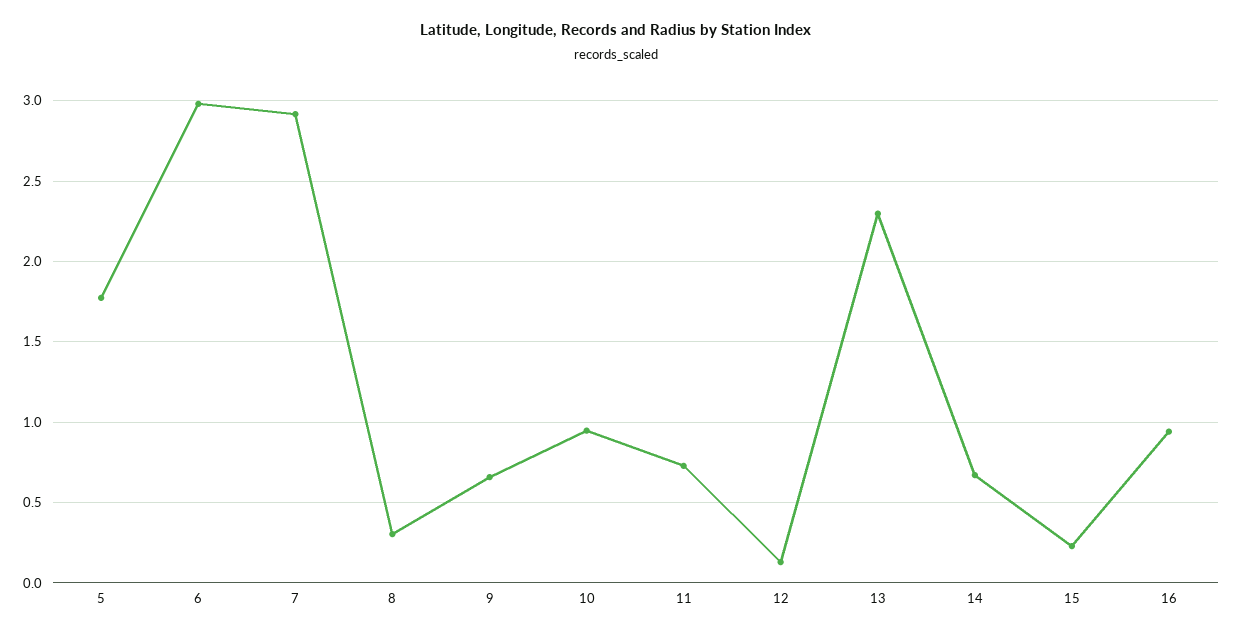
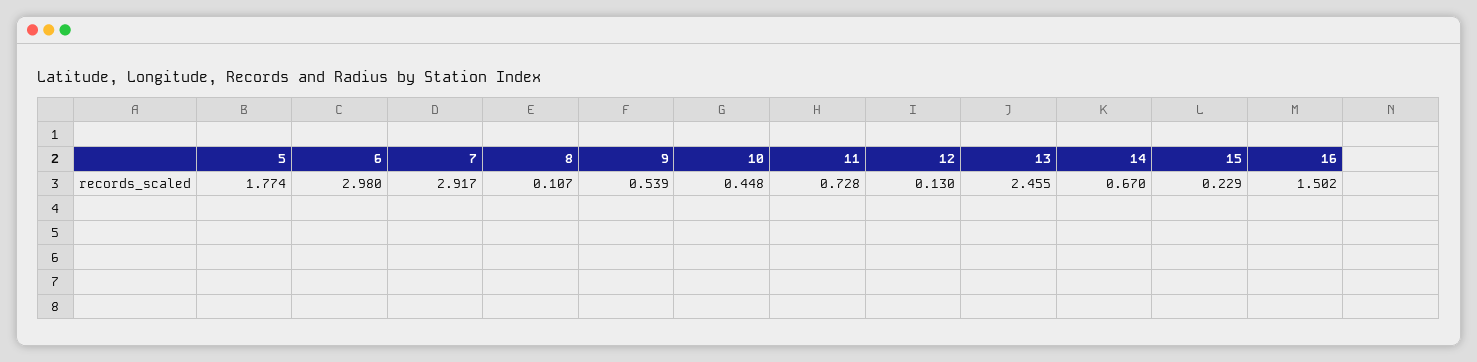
8: 0.3 -> 0.107
9: 0.65 -> 0.539
10: 0.95 -> 0.448
13: 2.3 -> 2.455
16: 0.95 -> 1.502

